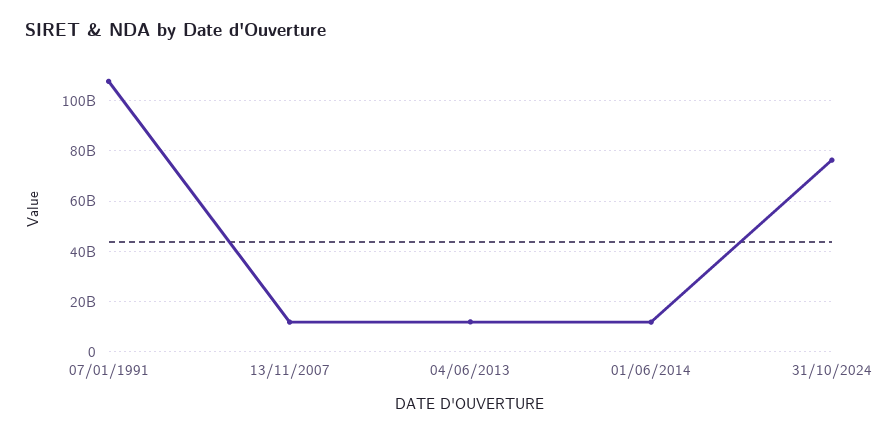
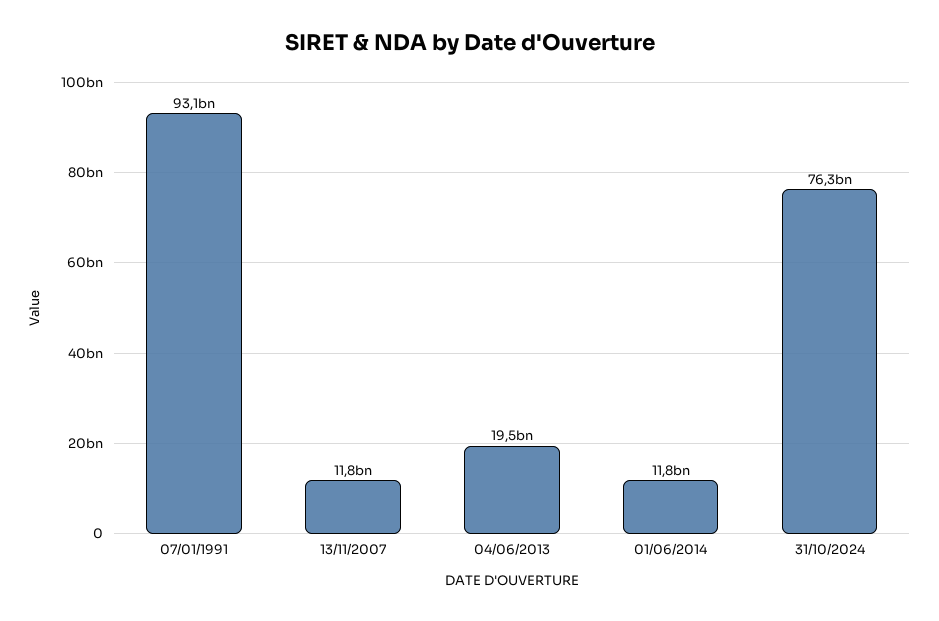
07/01/1991: 107500000000 -> 93100000000
04/06/2013: 12500000000 -> 19500000000

